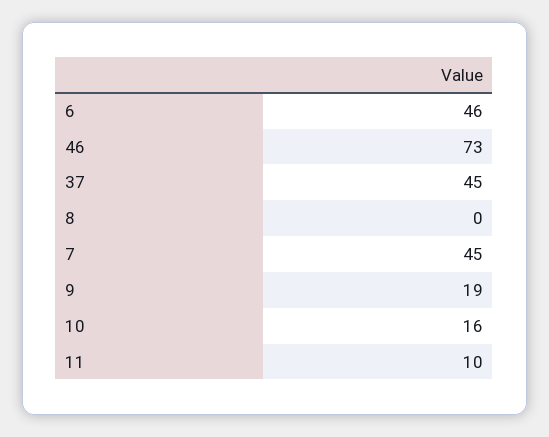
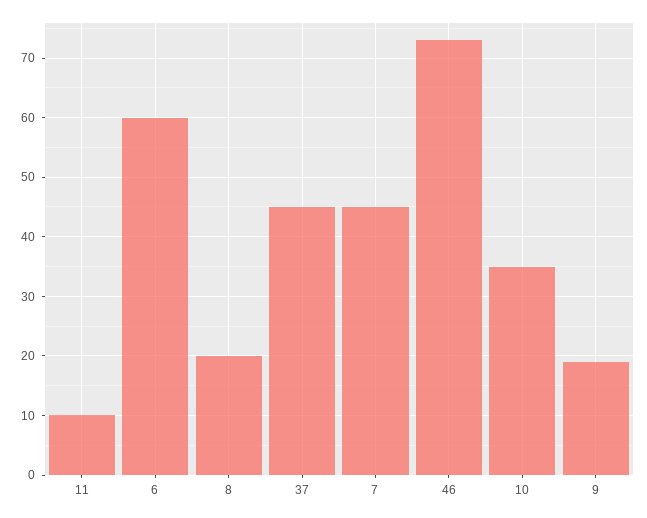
6: 46 -> 60
8: 0 -> 20
10: 16 -> 35

